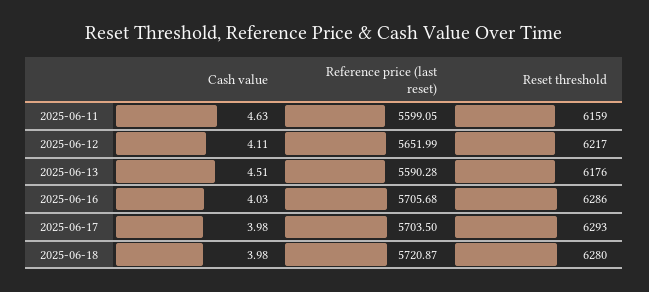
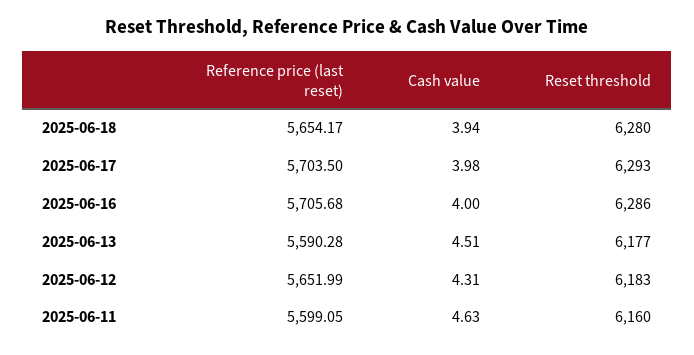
Reset threshold, 2025-06-11: 6159 -> 6160
Cash value, 2025-06-12: 4.11 -> 4.31
Reset threshold, 2025-06-12: 6217 -> 6183
Reset threshold, 2025-06-13: 6176 -> 6177
Cash value, 2025-06-16: 4.03 -> 4
Cash value, 2025-06-18: 3.98 -> 3.94
Reference price (last reset), 2025-06-18: 5720.87 -> 5654.17

